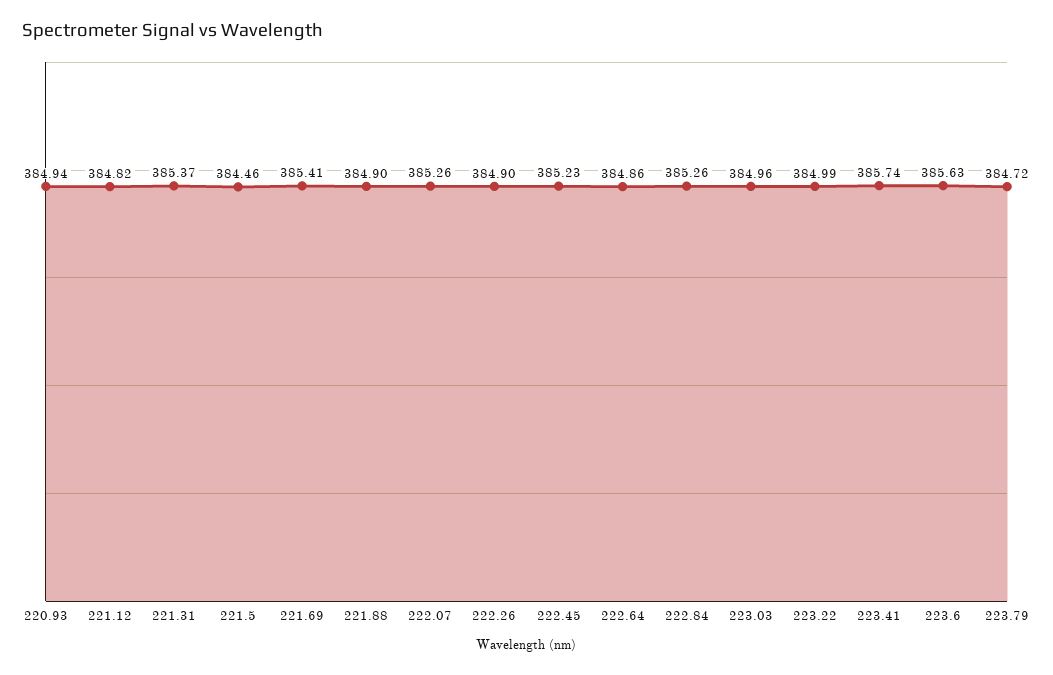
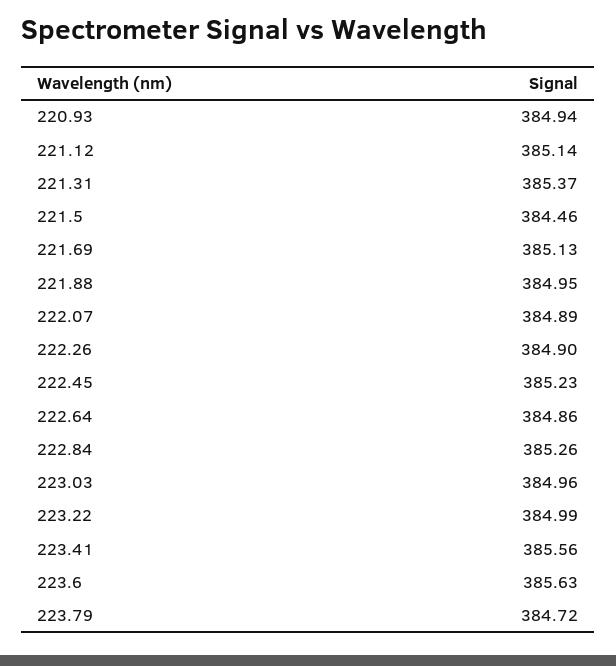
221.12: 384.82 -> 385.14
221.69: 385.41 -> 385.13
221.88: 384.9 -> 384.95
222.07: 385.26 -> 384.89
223.41: 385.74 -> 385.56

